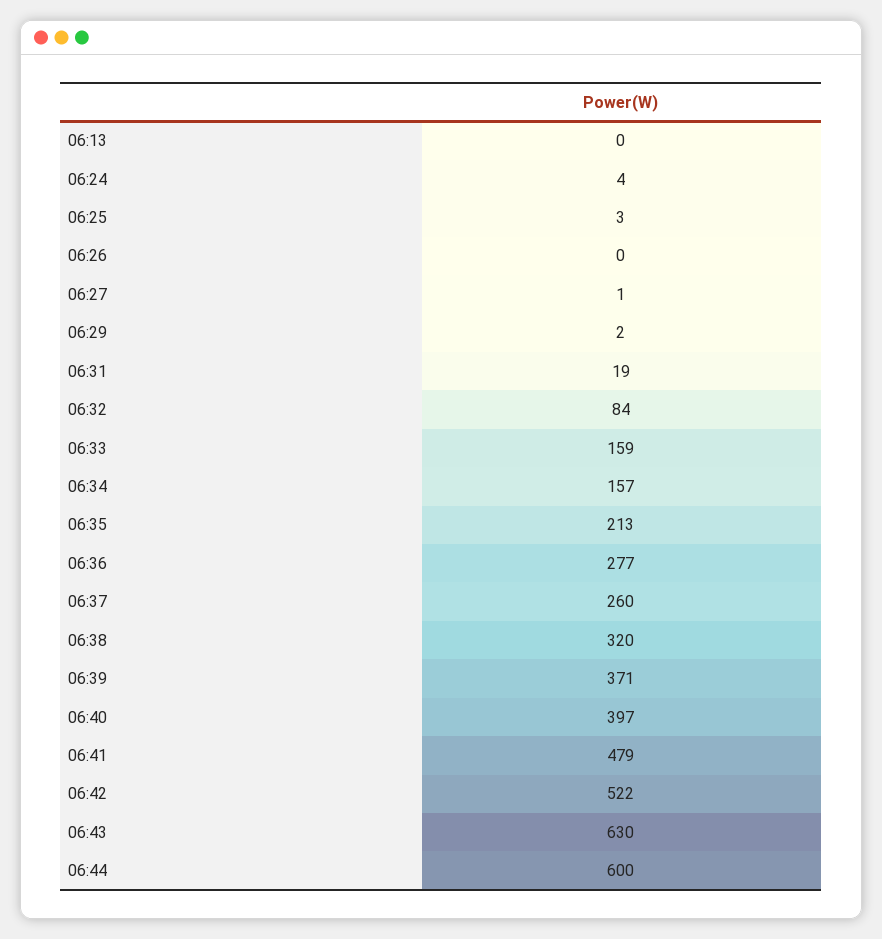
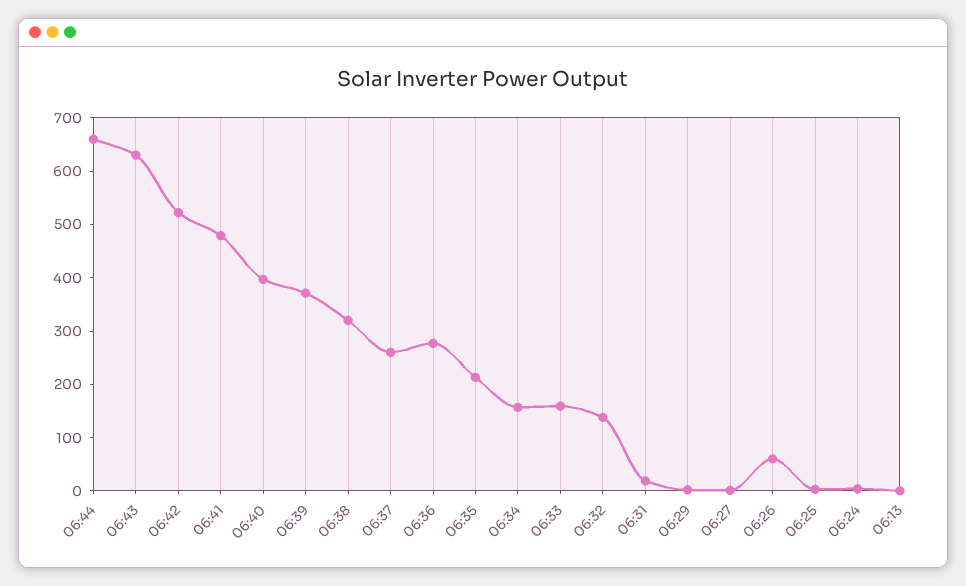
06:26: 0 -> 60
06:32: 84 -> 140
06:44: 600 -> 660

